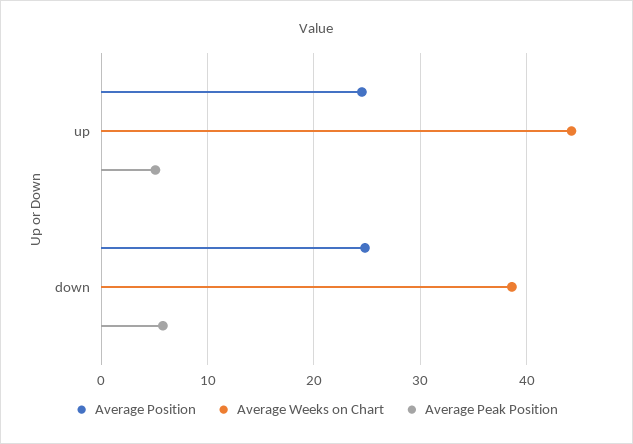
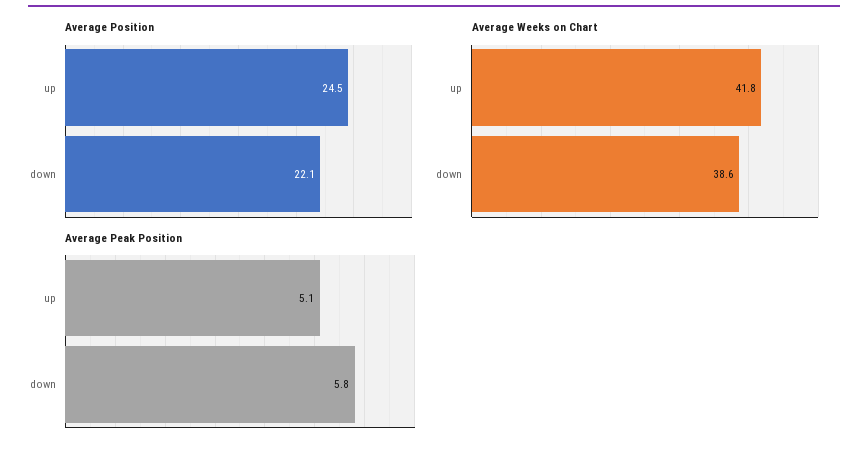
Average Weeks on Chart, up: 44 -> 41.8
Average Position, down: 25 -> 22.1

